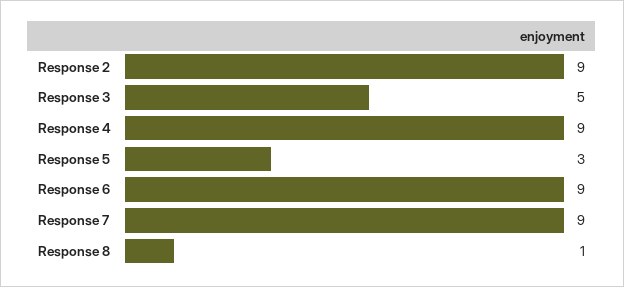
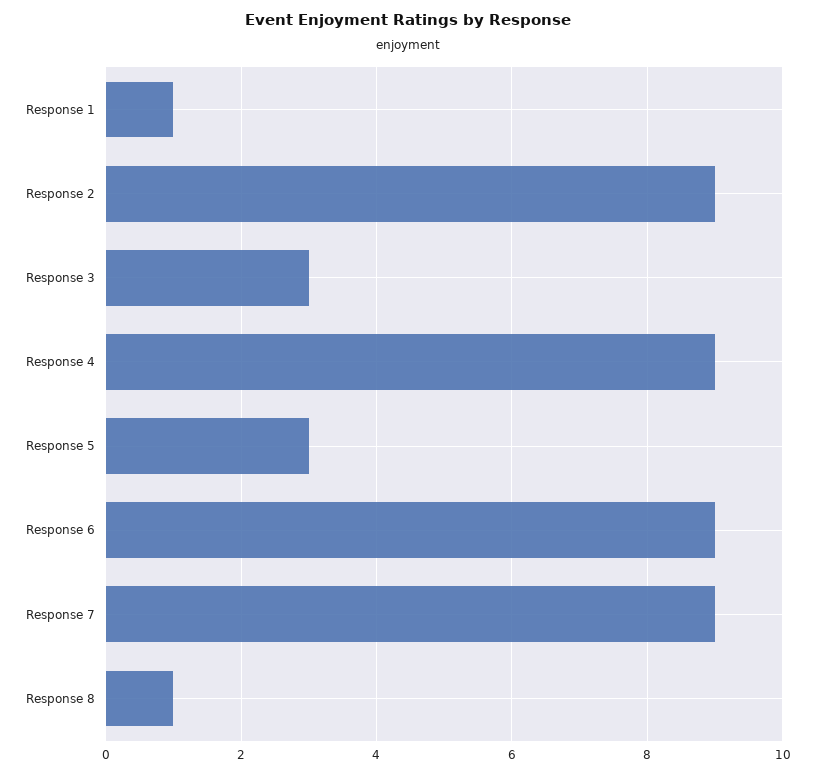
Response 3: 5 -> 3
Response 1: none -> 1

